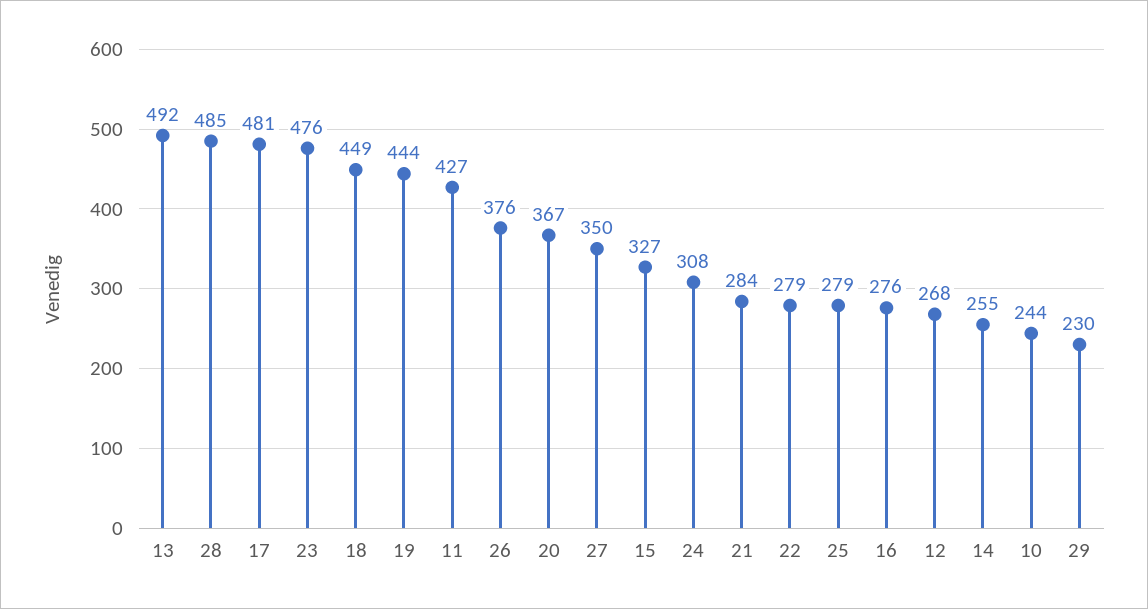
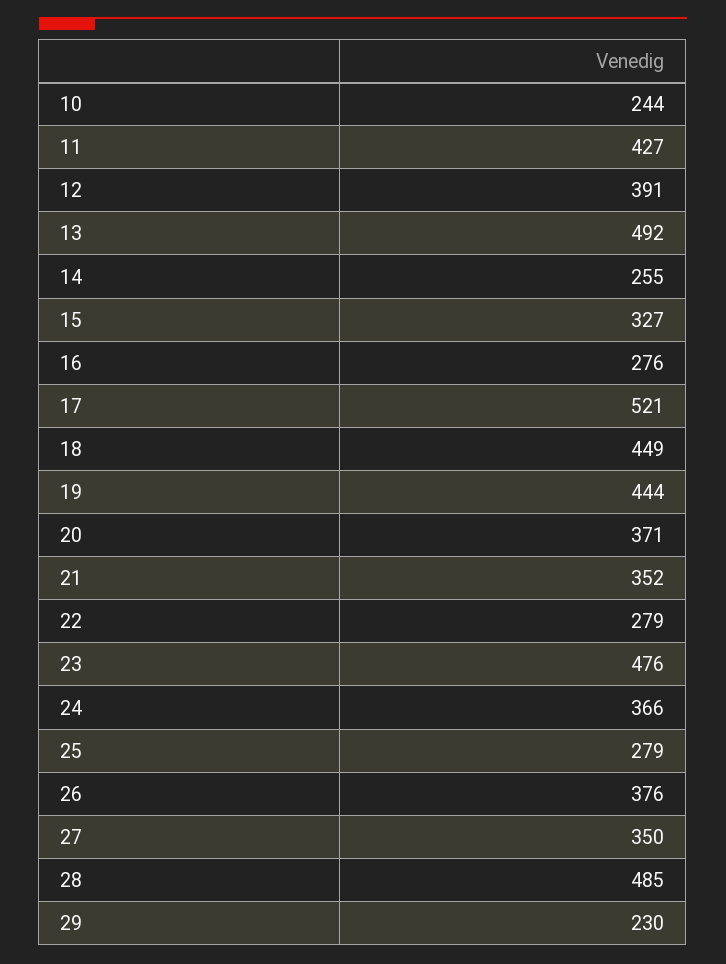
17: 481 -> 521
20: 367 -> 371
24: 308 -> 366
21: 284 -> 352
12: 268 -> 391

